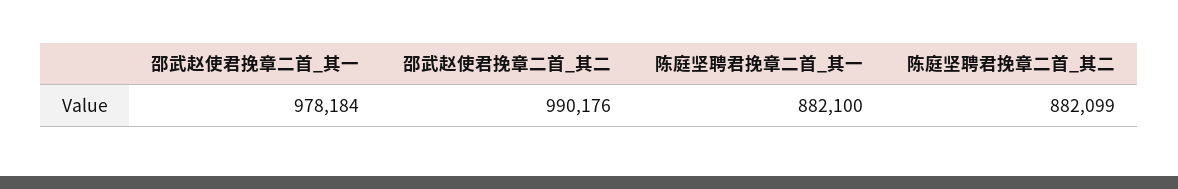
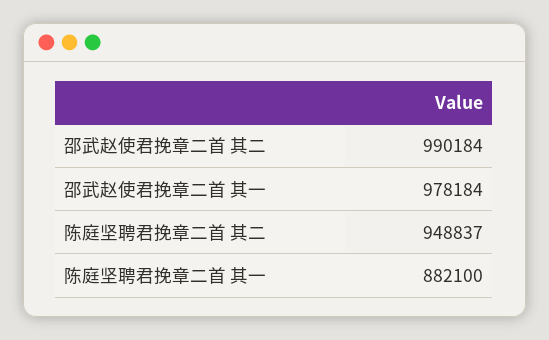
邵武赵使君挽章二首_其二: 990176 -> 990184
陈庭坚聘君挽章二首_其二: 882099 -> 948837

